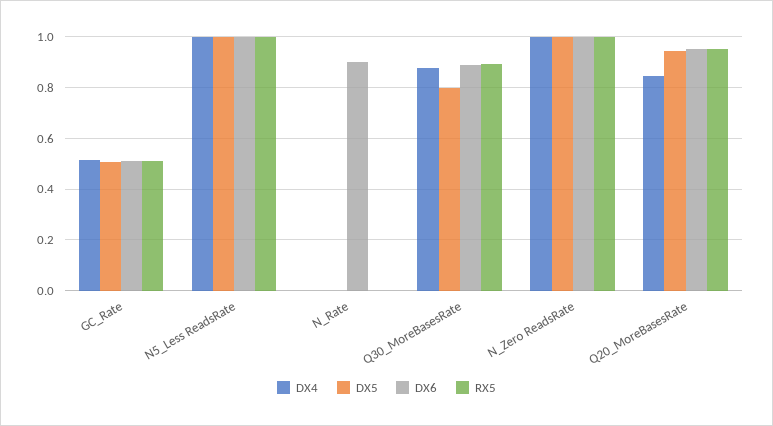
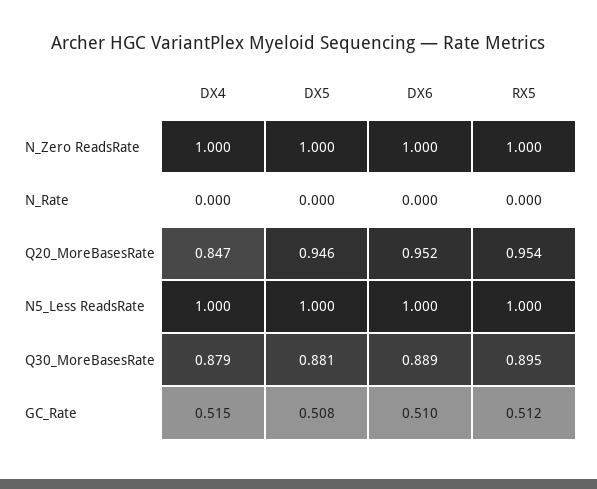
DX6, N_Rate: 0.9 -> 0
DX5, Q30_MoreBasesRate: 0.8 -> 0.881

